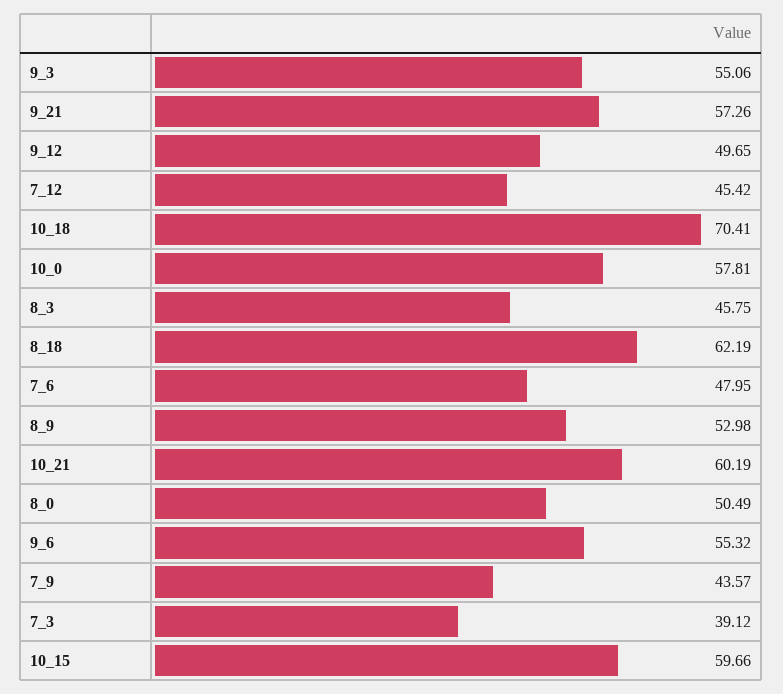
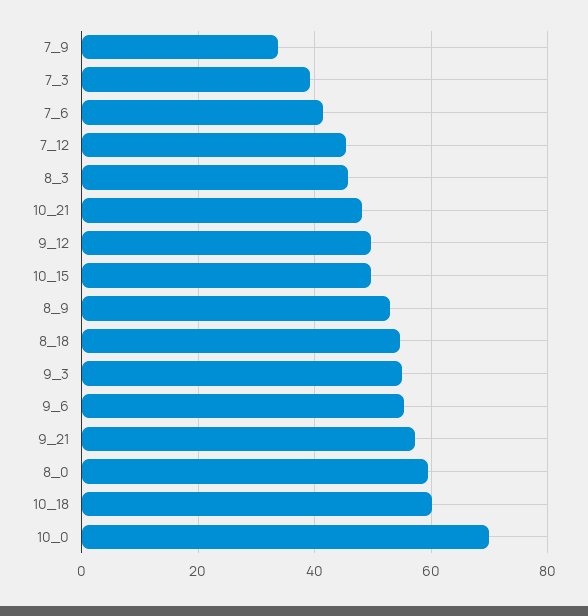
10_18: 70.41 -> 60
10_0: 57.81 -> 70
8_18: 62.19 -> 54
7_6: 47.95 -> 42
10_21: 60.19 -> 48
8_0: 50.49 -> 60
7_9: 43.57 -> 34
10_15: 59.66 -> 50

